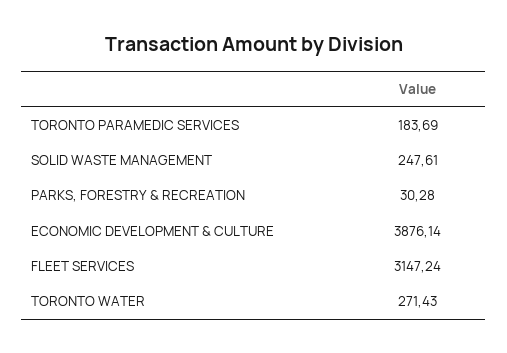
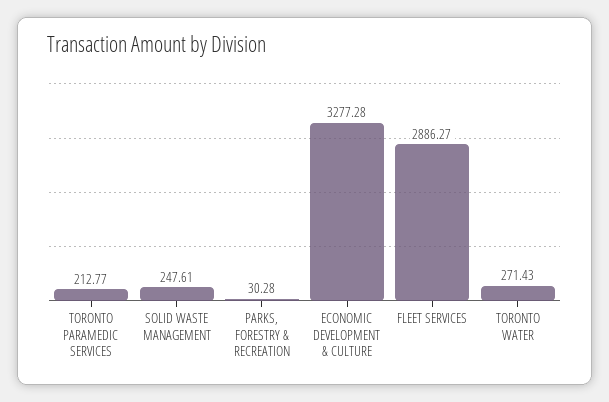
TORONTO PARAMEDIC SERVICES: 183.69 -> 212.77
ECONOMIC DEVELOPMENT & CULTURE: 3876.14 -> 3277.28
FLEET SERVICES: 3147.24 -> 2886.27

